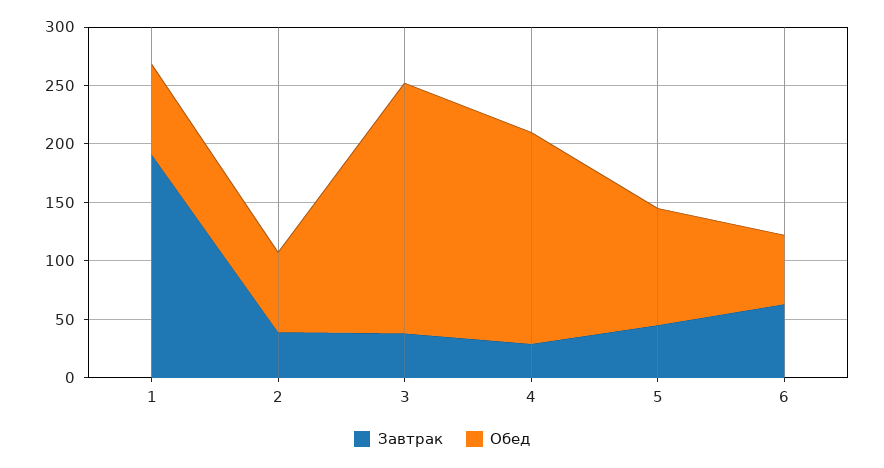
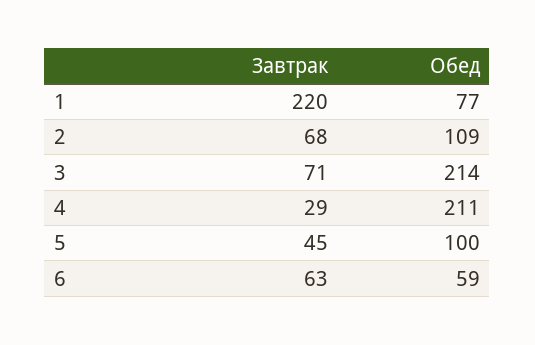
Завтрак, 1: 190 -> 220
Завтрак, 2: 40 -> 68
Обед, 2: 70 -> 109
Завтрак, 3: 40 -> 71
Обед, 4: 180 -> 211

